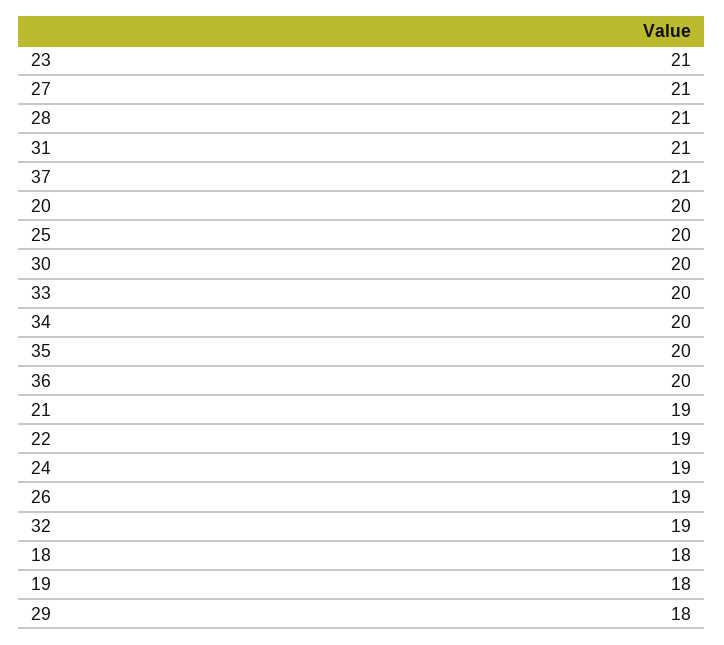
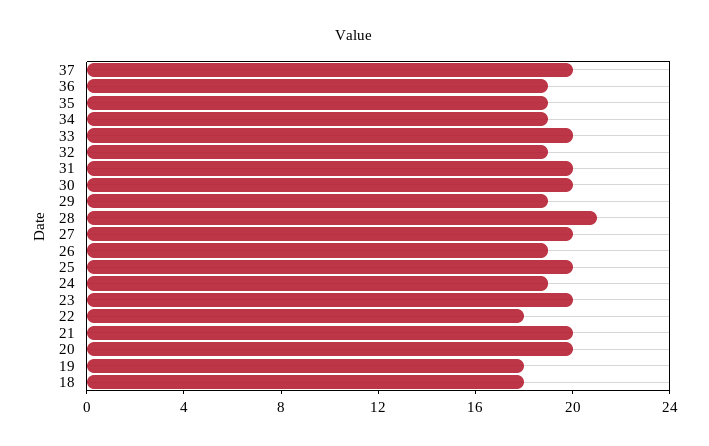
23: 21 -> 20
27: 21 -> 20
31: 21 -> 20
37: 21 -> 20
34: 20 -> 19
35: 20 -> 19
36: 20 -> 19
21: 19 -> 20
22: 19 -> 18
29: 18 -> 19

